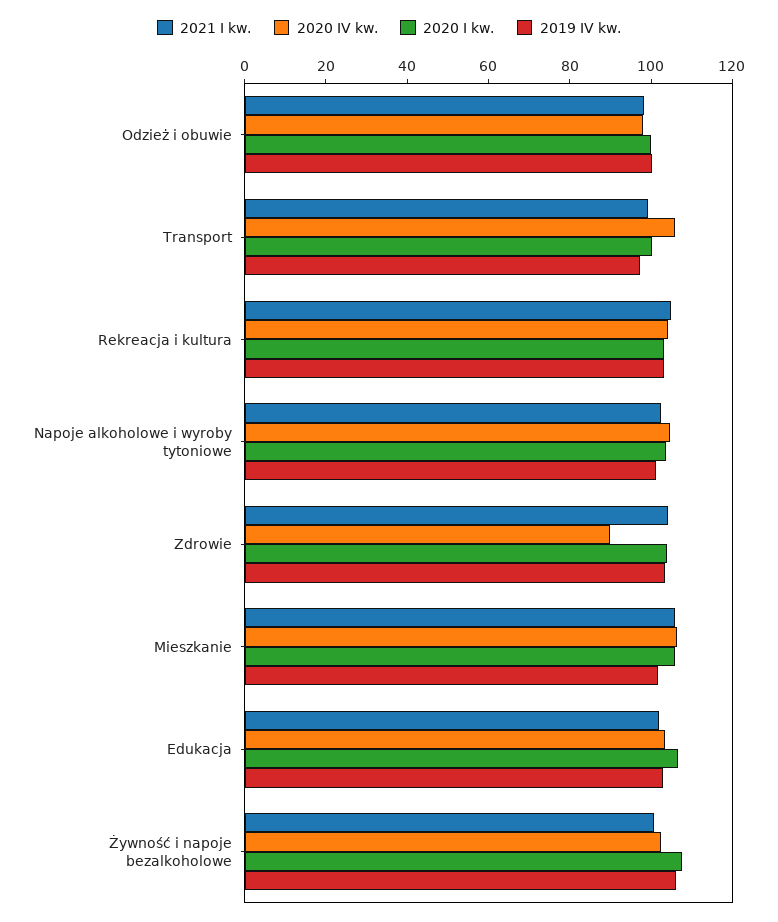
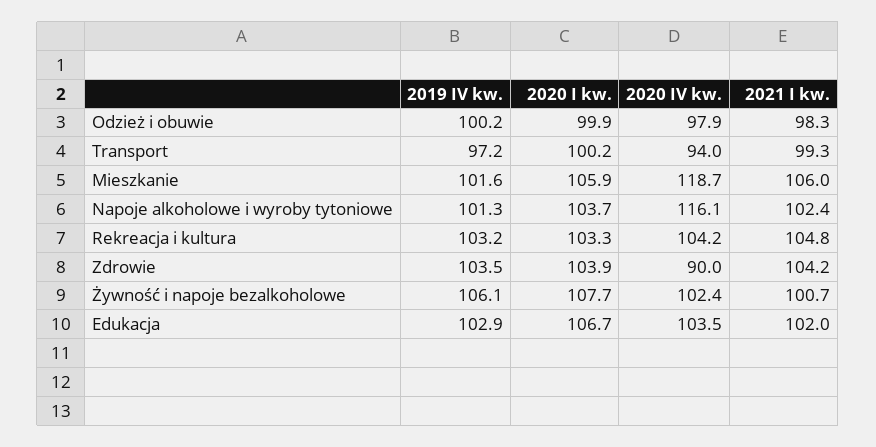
2020 IV kw., Transport: 105 -> 94
2020 IV kw., Napoje alkoholowe i wyroby tytoniowe: 105 -> 116.1
2020 IV kw., Mieszkanie: 105 -> 118.7

